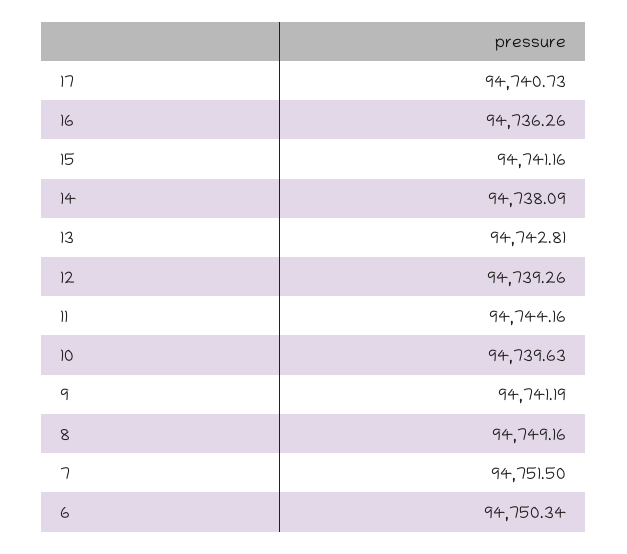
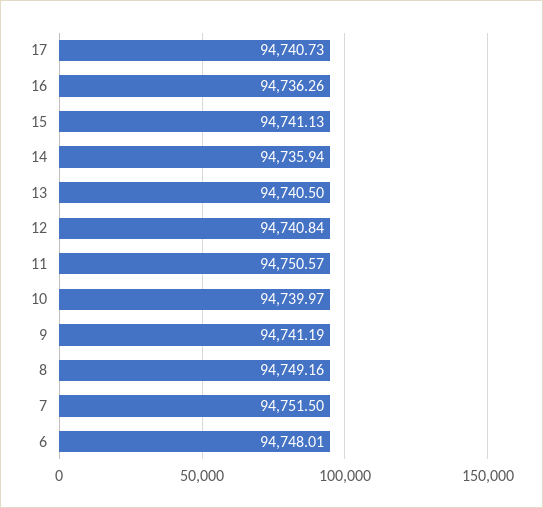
15: 94741.16 -> 94741.13
14: 94738.09 -> 94735.94
13: 94742.81 -> 94740.5
12: 94739.26 -> 94740.84
11: 94744.16 -> 94750.57
10: 94739.63 -> 94739.97
6: 94750.34 -> 94748.01

